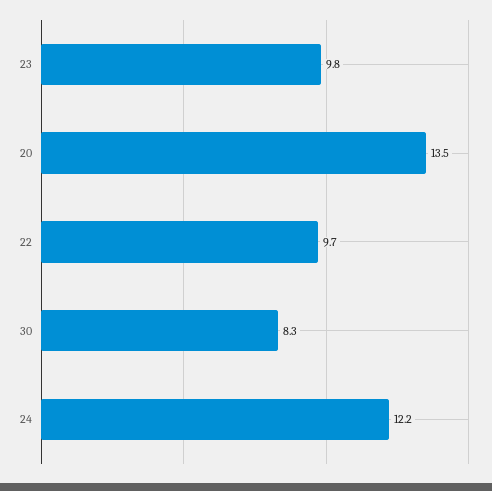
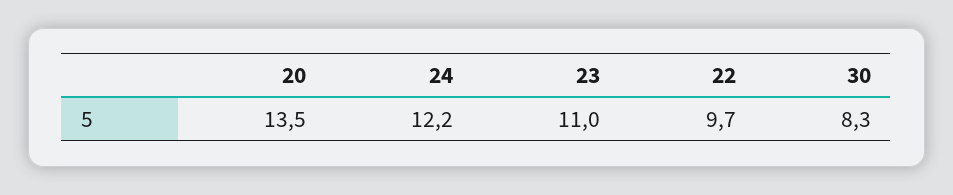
23: 9.8 -> 11

